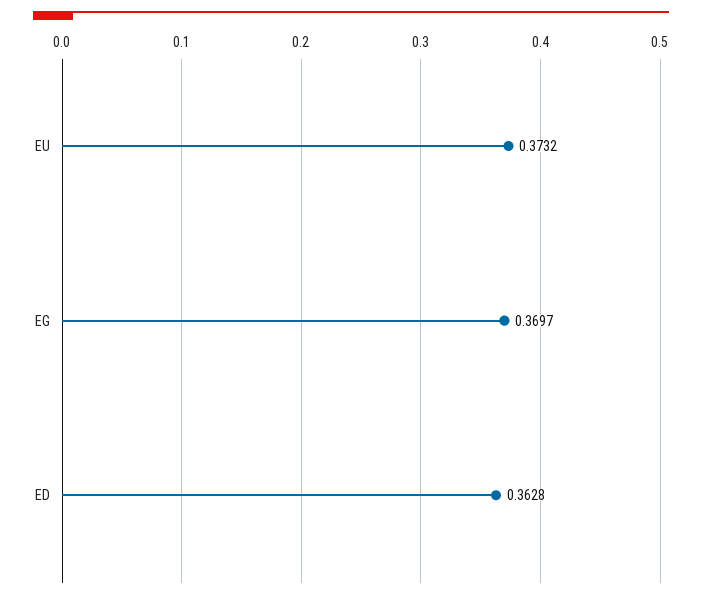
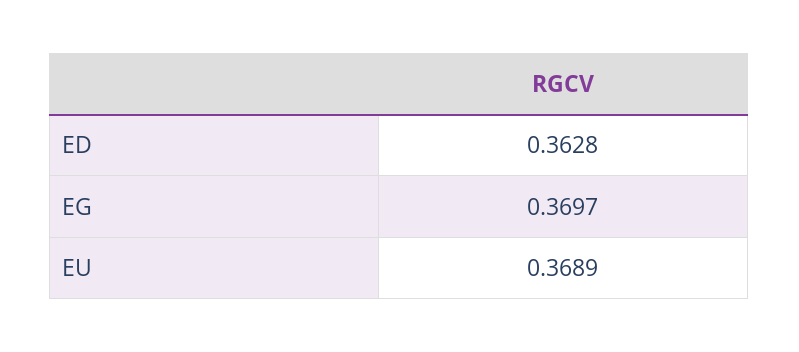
EU: 0.3732 -> 0.3689

